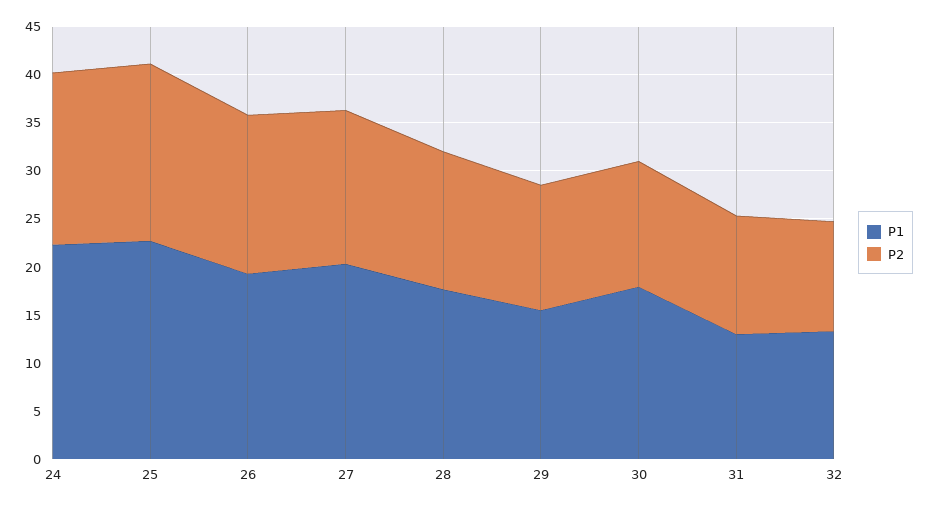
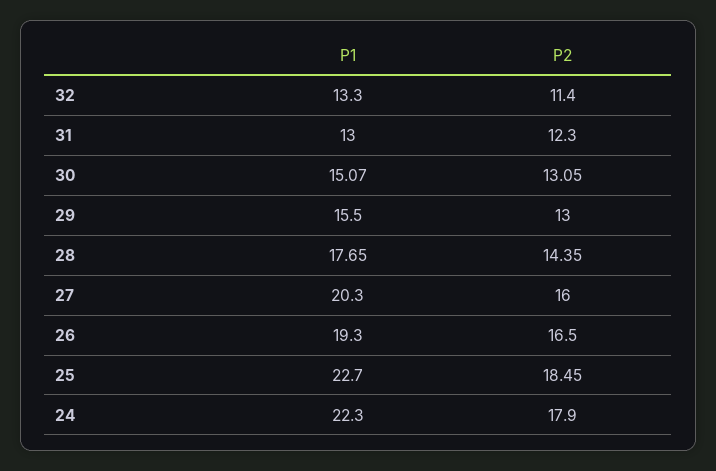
P1, 30: 18 -> 15.07

